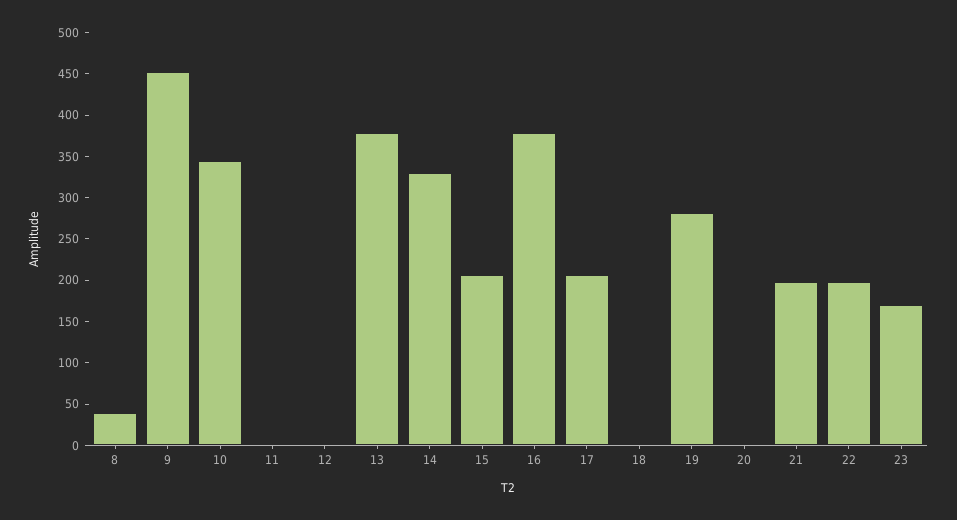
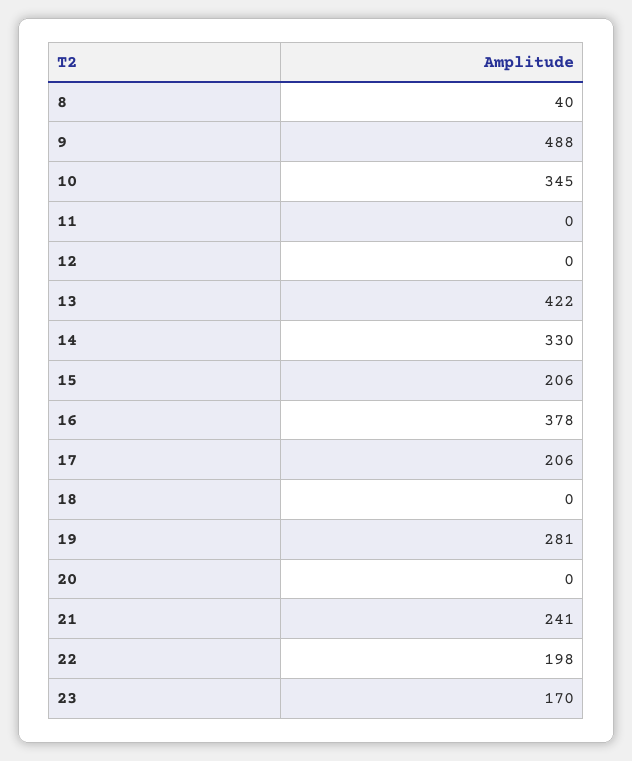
9: 450 -> 488
13: 380 -> 422
21: 200 -> 241

